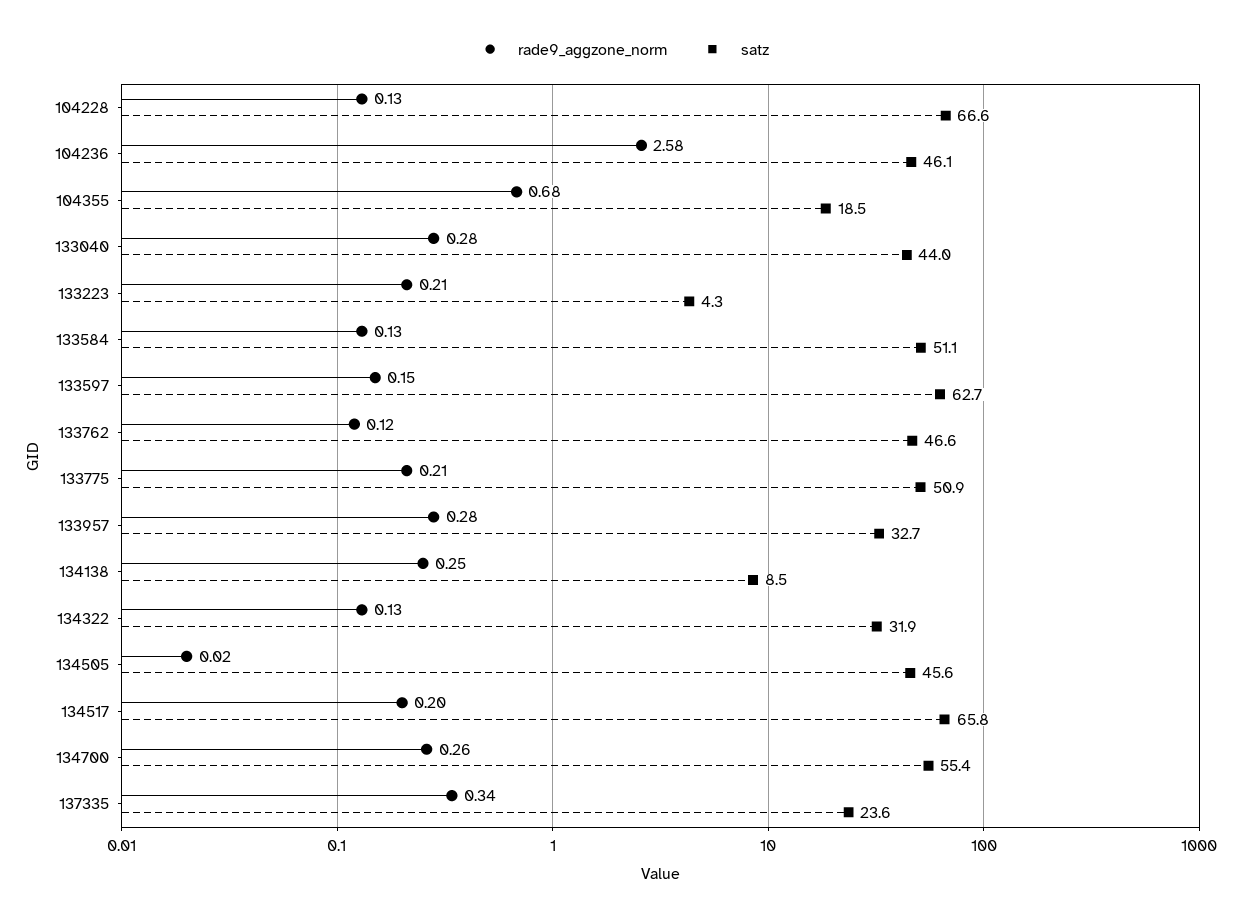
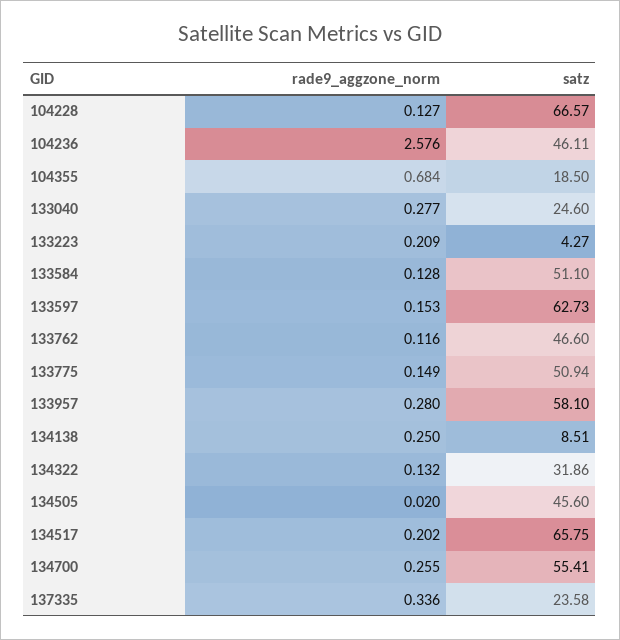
satz, 133040: 44 -> 24.6
rade9_aggzone_norm, 133775: 0.21 -> 0.149
satz, 133957: 32.7 -> 58.1

